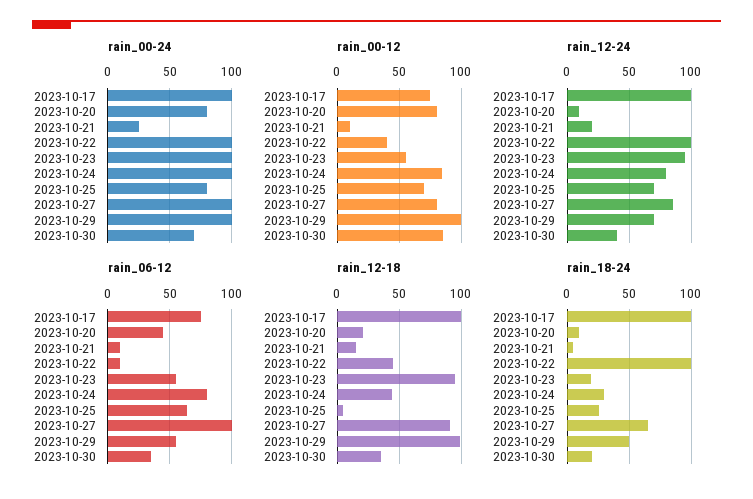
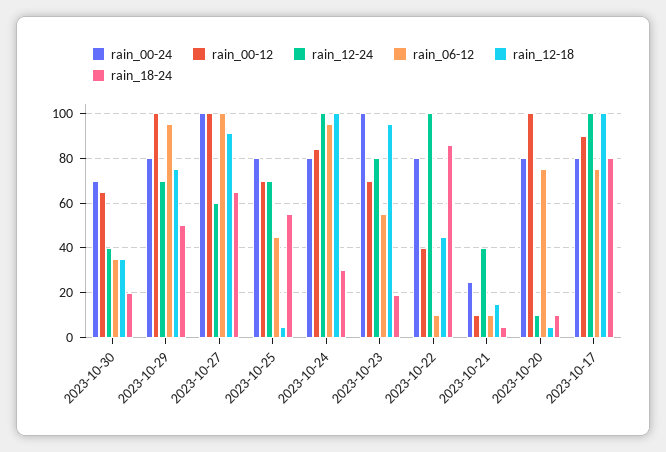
rain_00-24, 2023-10-17: 100 -> 80
rain_00-24, 2023-10-22: 100 -> 80
rain_00-24, 2023-10-24: 100 -> 80
rain_00-24, 2023-10-29: 100 -> 80
rain_00-12, 2023-10-17: 75 -> 90
rain_00-12, 2023-10-20: 80 -> 100
rain_00-12, 2023-10-23: 55 -> 70
rain_00-12, 2023-10-27: 80 -> 100
rain_00-12, 2023-10-30: 85 -> 65
rain_12-24, 2023-10-21: 20 -> 40
rain_12-24, 2023-10-23: 95 -> 80
rain_12-24, 2023-10-24: 80 -> 100
rain_12-24, 2023-10-27: 85 -> 60
rain_06-12, 2023-10-20: 45 -> 75
rain_06-12, 2023-10-24: 80 -> 95
rain_06-12, 2023-10-25: 65 -> 45
rain_06-12, 2023-10-29: 55 -> 95
rain_12-18, 2023-10-20: 20 -> 5
rain_12-18, 2023-10-24: 45 -> 100
rain_12-18, 2023-10-29: 100 -> 75
rain_18-24, 2023-10-17: 100 -> 80
rain_18-24, 2023-10-22: 100 -> 85
rain_18-24, 2023-10-25: 25 -> 55

